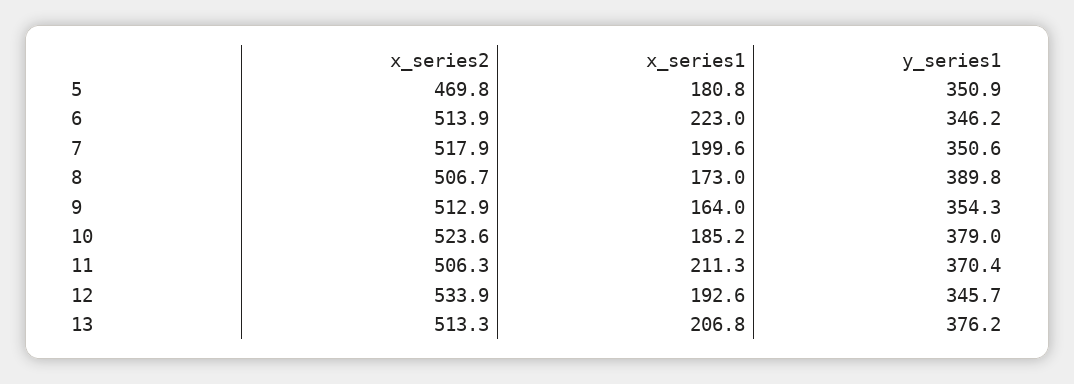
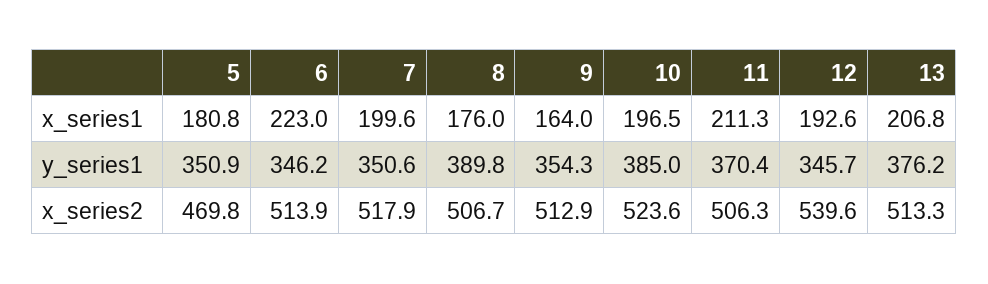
x_series1, 8: 173 -> 176
x_series1, 10: 185.2 -> 196.5
y_series1, 10: 379 -> 385
x_series2, 12: 533.9 -> 539.6

